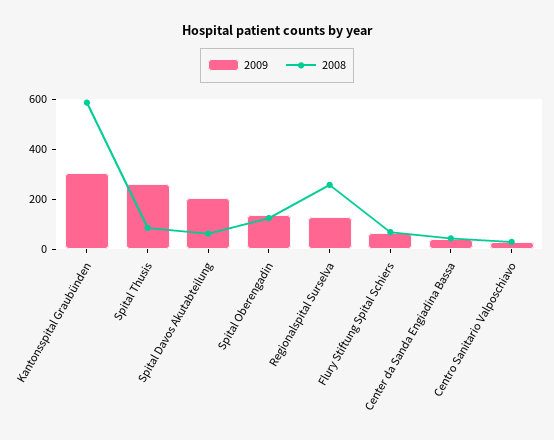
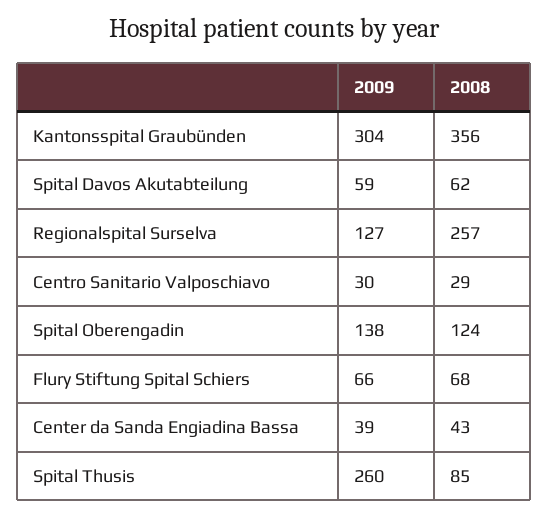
2008, Kantonsspital Graubünden: 600 -> 356
2009, Spital Davos Akutabteilung: 200 -> 59

